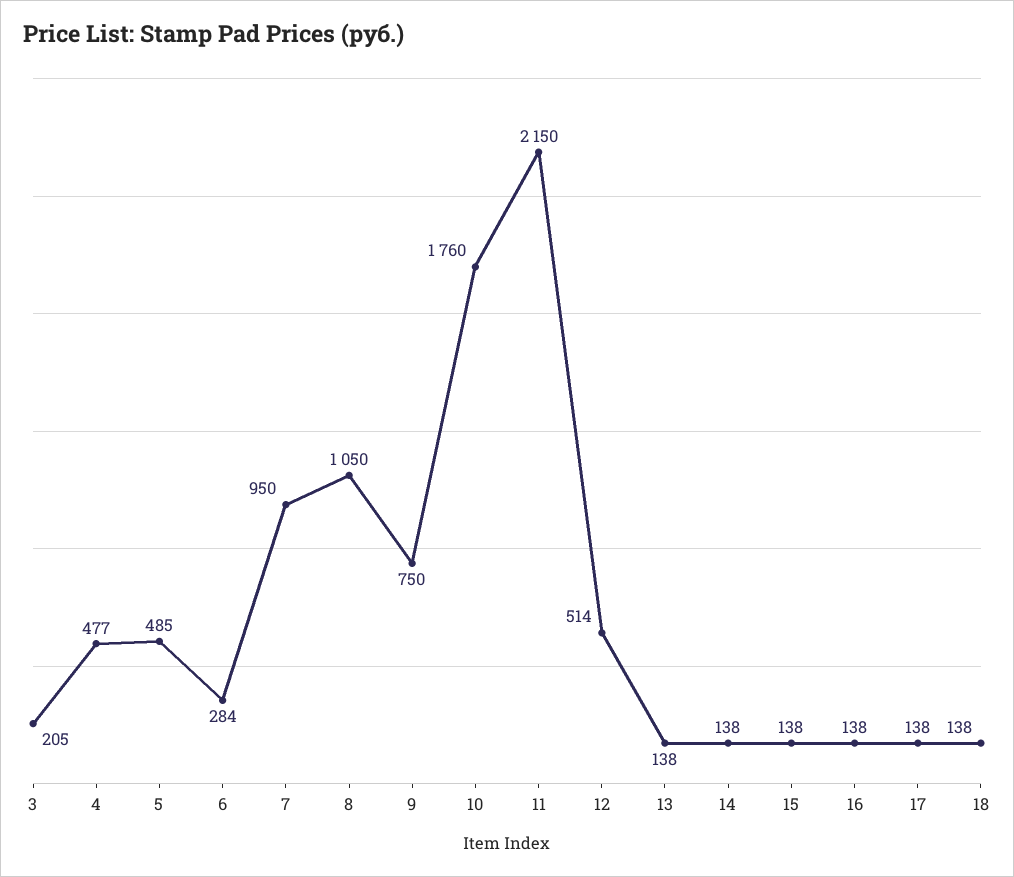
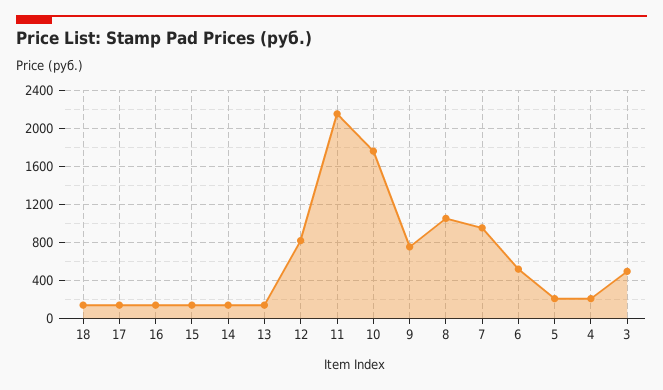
3: 205 -> 500
4: 477 -> 200
5: 485 -> 200
6: 284 -> 500
12: 514 -> 800

